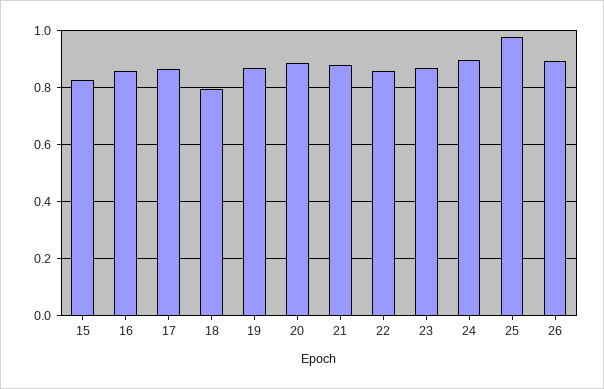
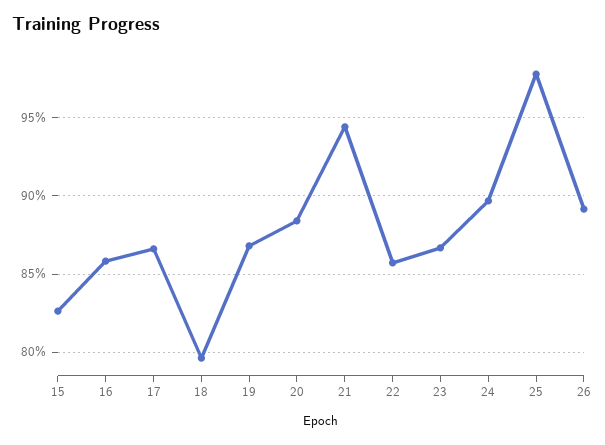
21: 0.875 -> 0.945

